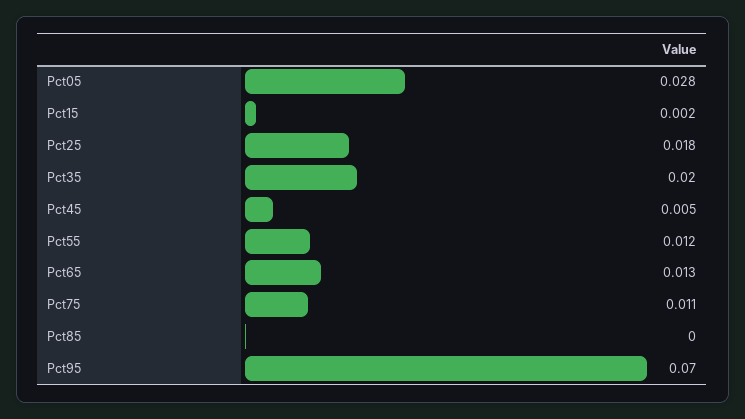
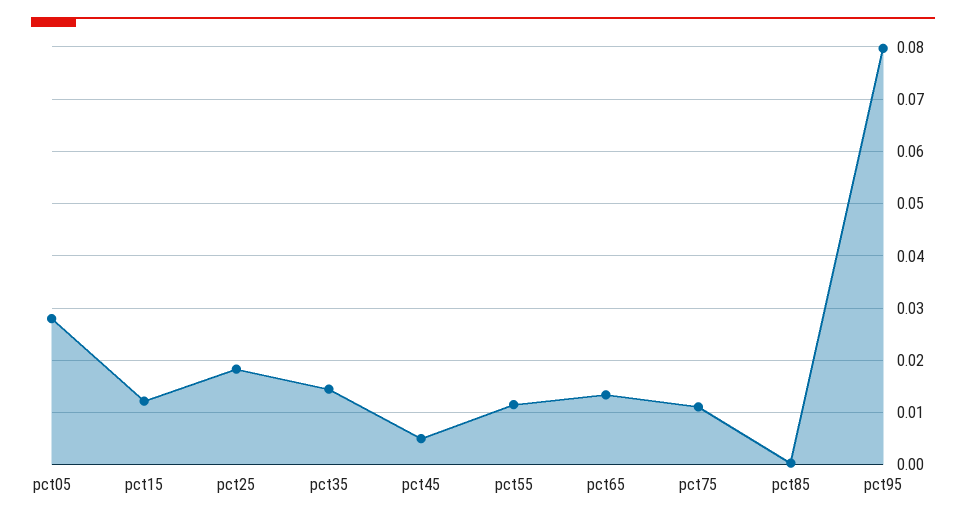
Pct15: 0.002 -> 0.012
Pct35: 0.02 -> 0.014
Pct95: 0.07 -> 0.08

